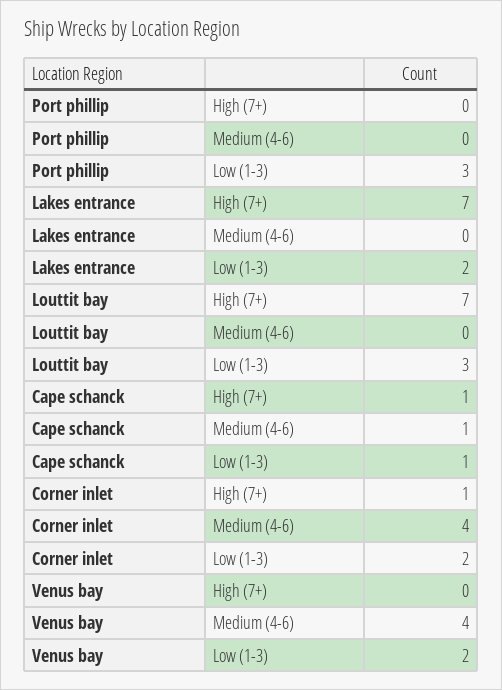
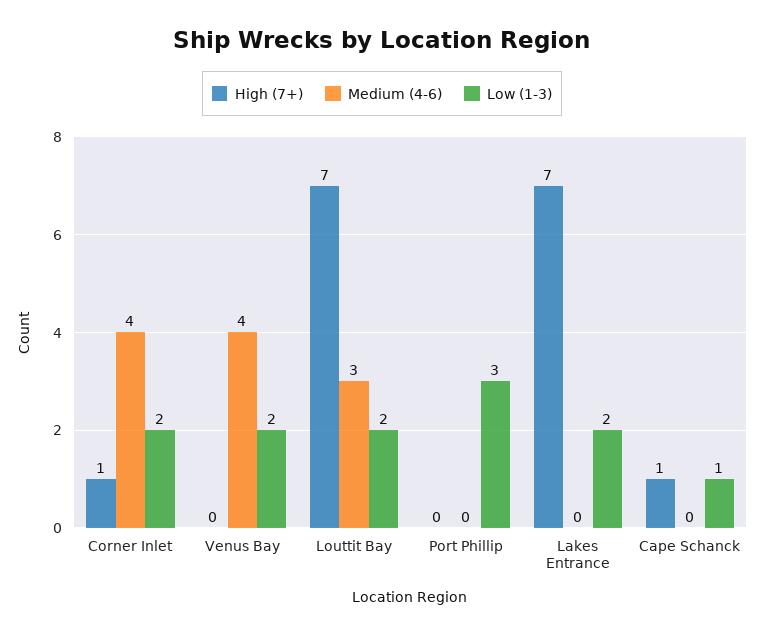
Medium (4-6), Louttit bay: 0 -> 3
Low (1-3), Louttit bay: 3 -> 2
Medium (4-6), Cape schanck: 1 -> 0

